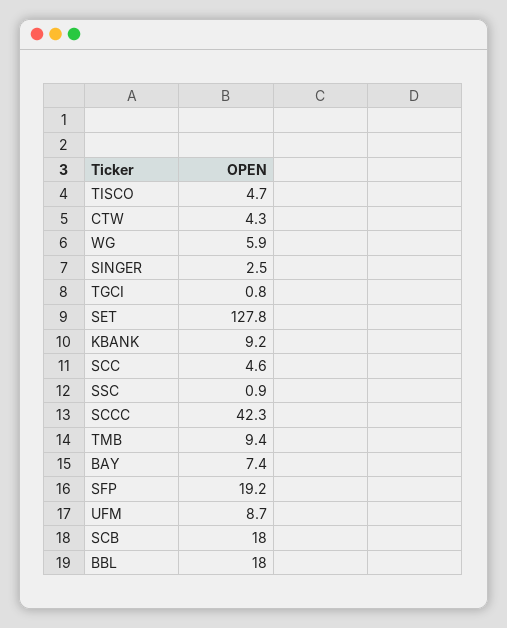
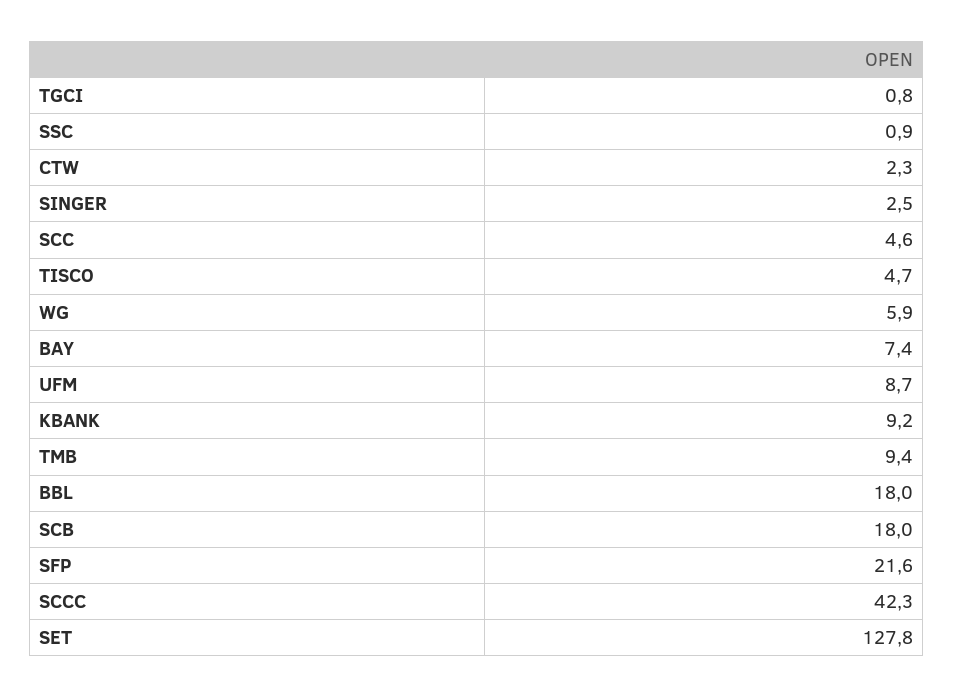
CTW: 4.3 -> 2.3
SFP: 19.2 -> 21.6

